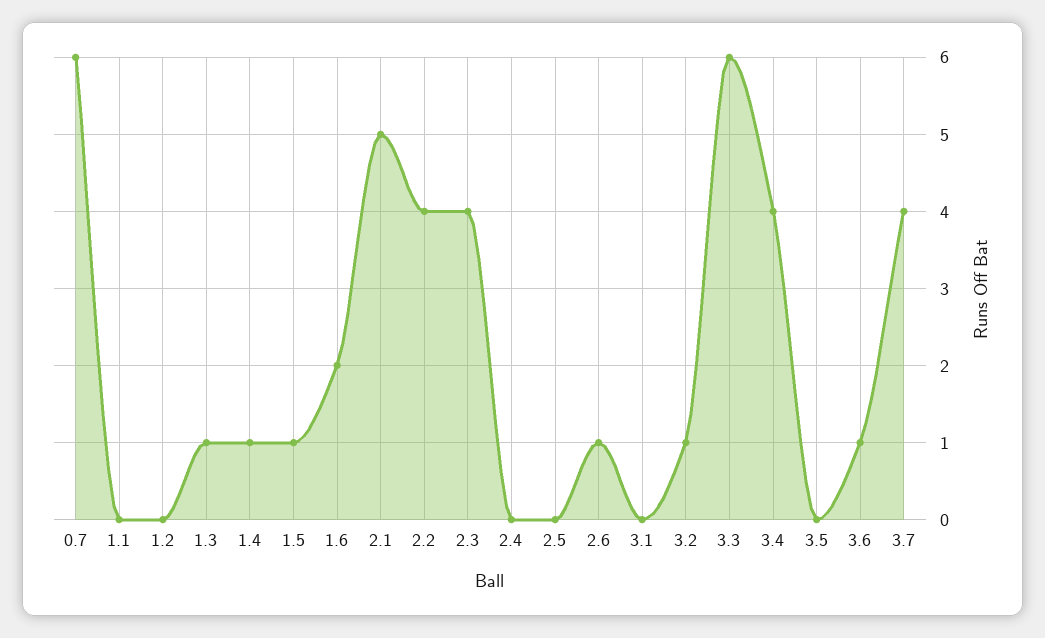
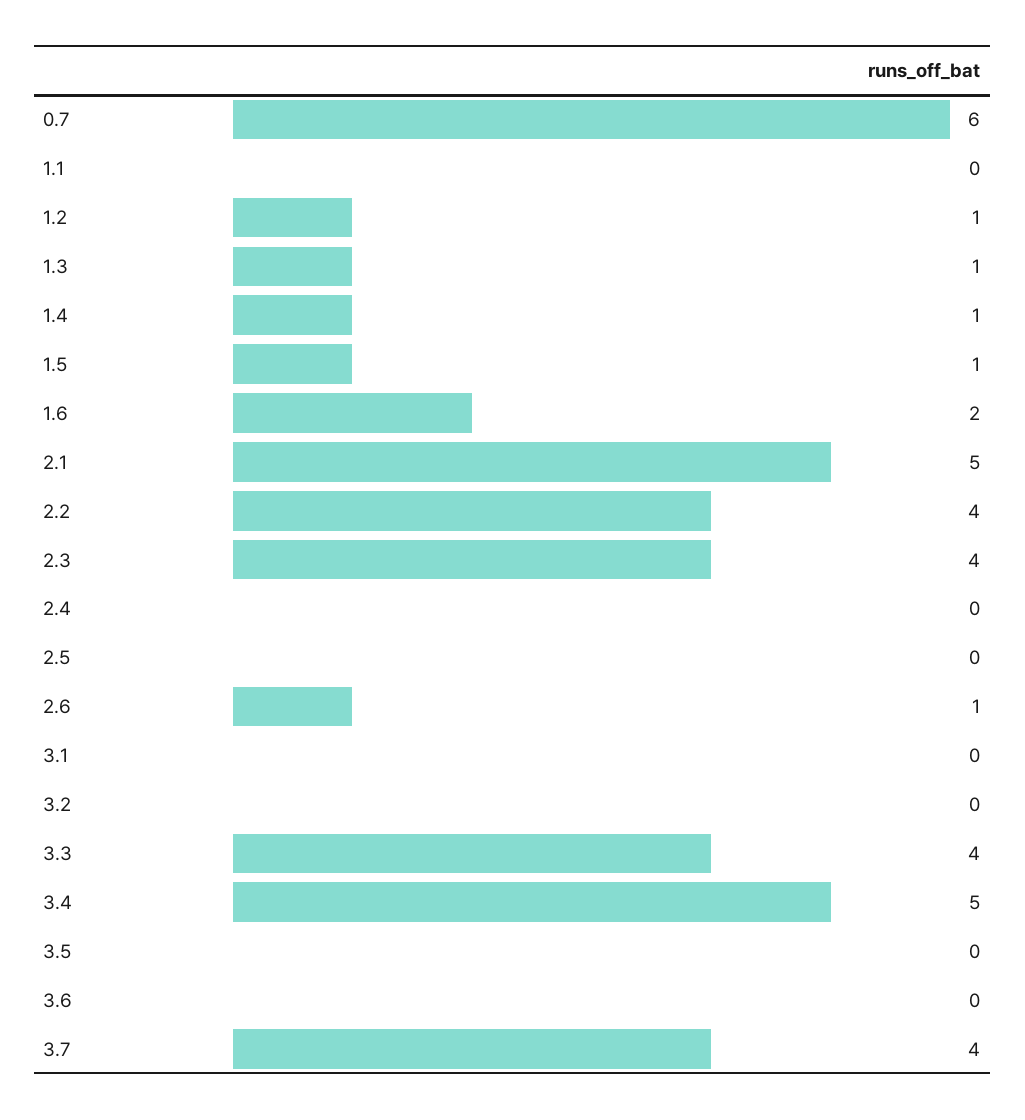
1.2: 0 -> 1
3.2: 1 -> 0
3.3: 6 -> 4
3.4: 4 -> 5
3.6: 1 -> 0

